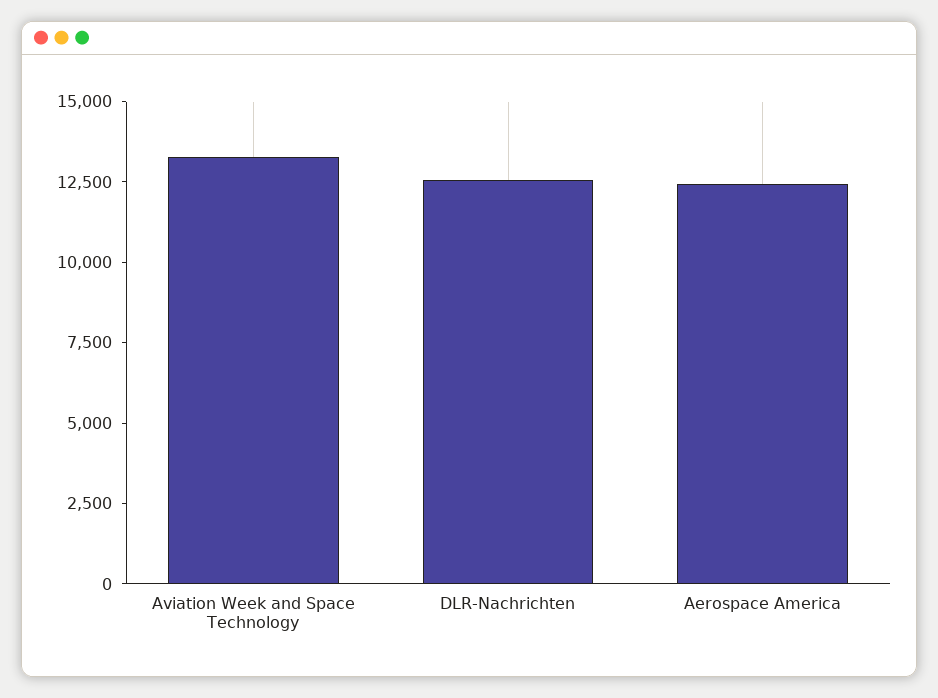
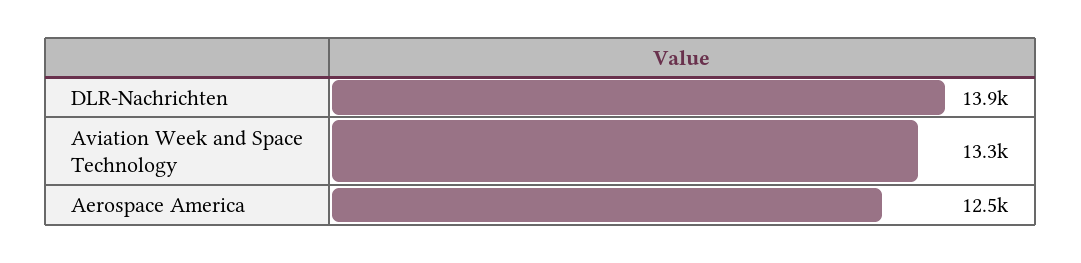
DLR-Nachrichten: 12500 -> 13900

